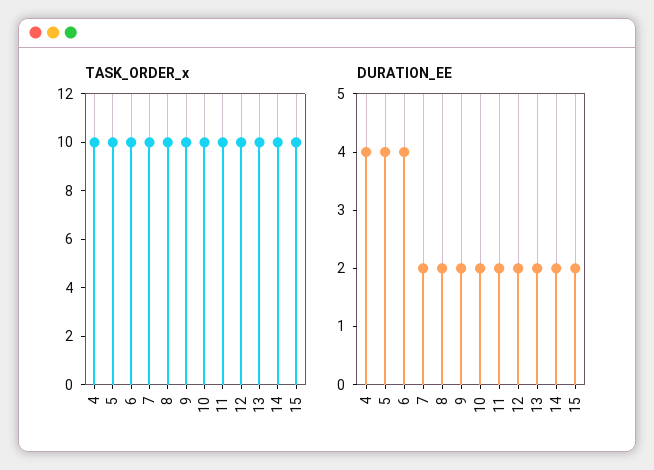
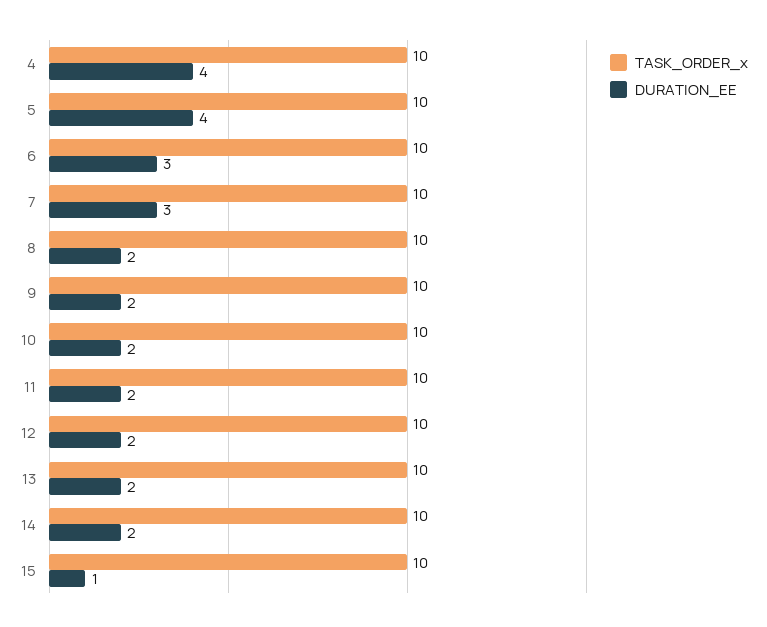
DURATION_EE, 6: 4 -> 3
DURATION_EE, 7: 2 -> 3
DURATION_EE, 15: 2 -> 1

